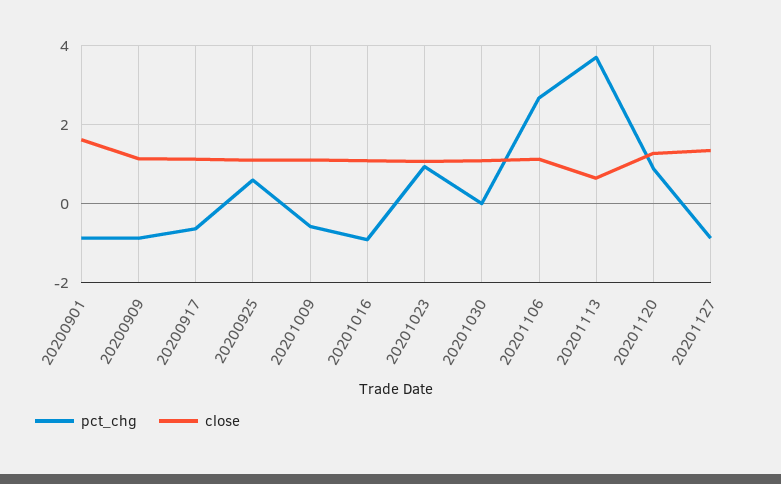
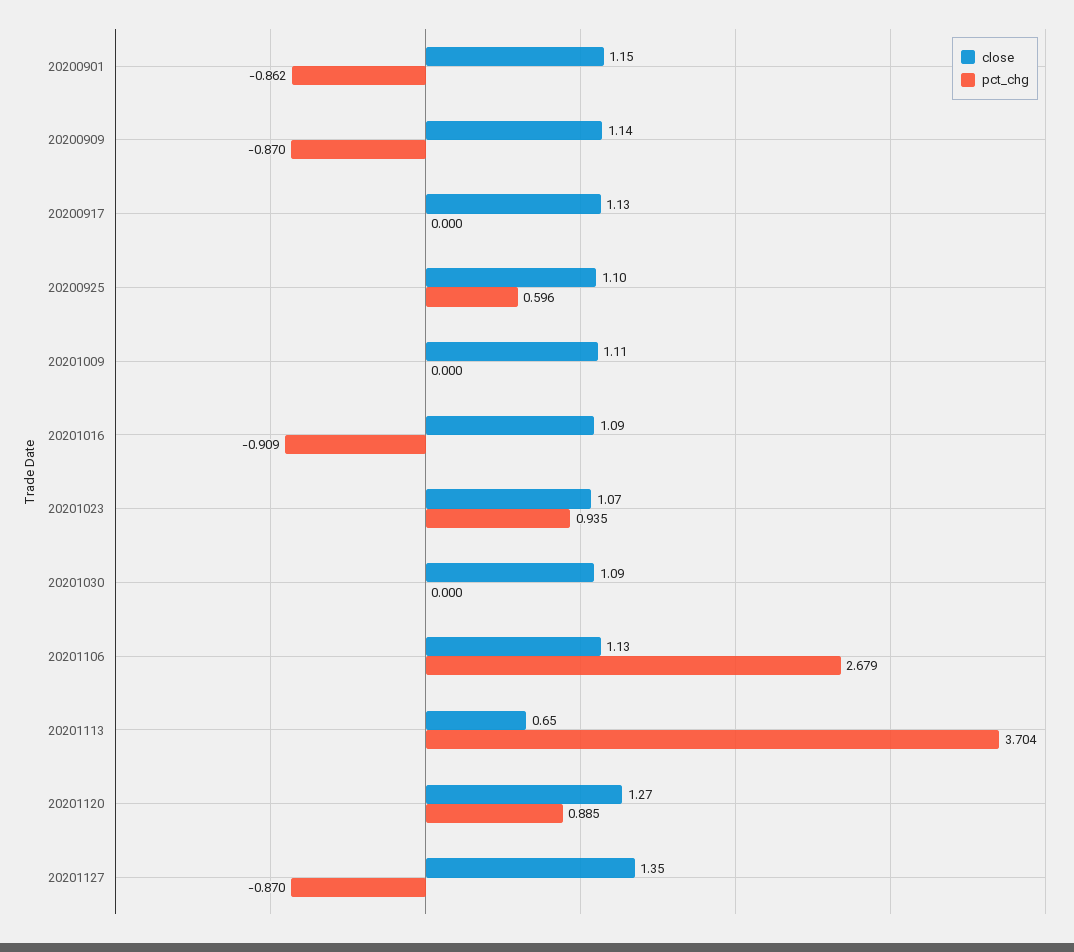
close, 20200901: 1.6 -> 1.15
pct_chg, 20200917: -0.6 -> 0
pct_chg, 20201009: -0.6 -> 0

